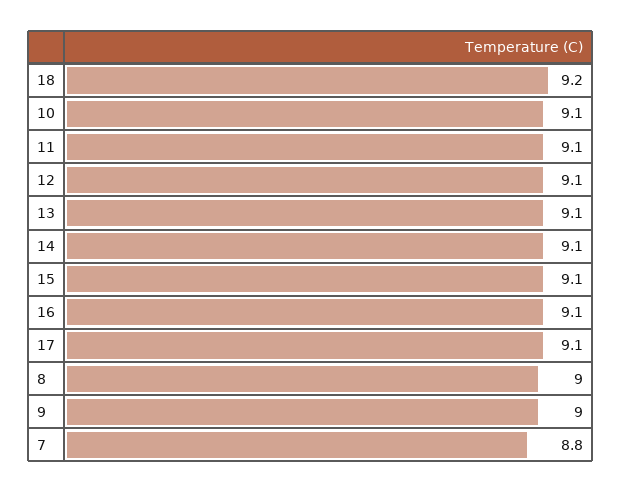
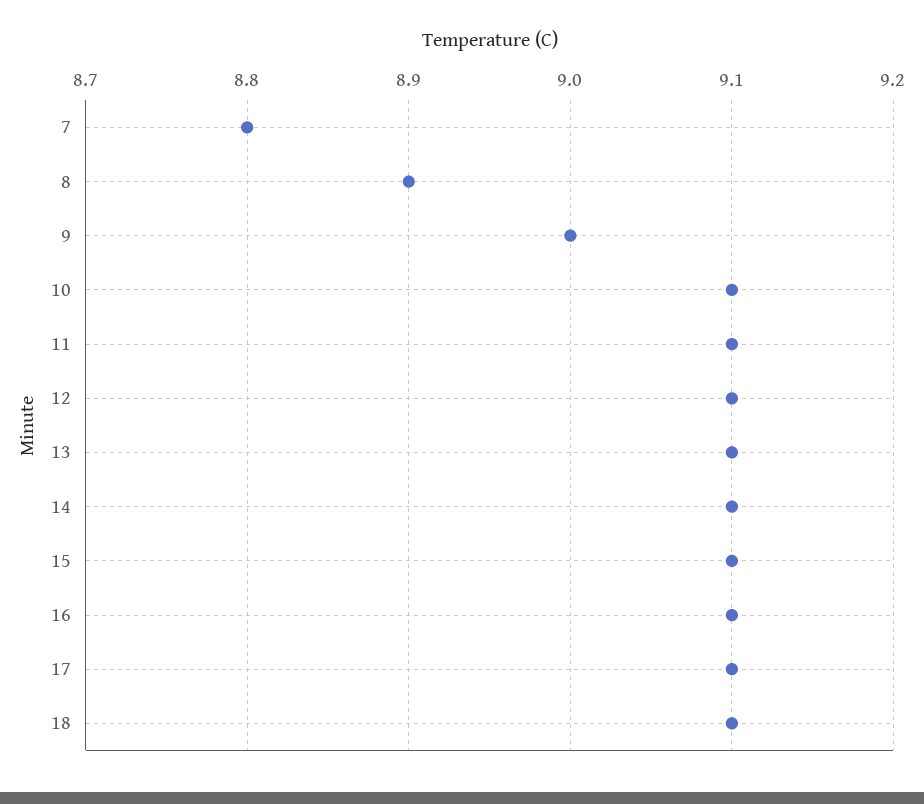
18: 9.2 -> 9.1
8: 9 -> 8.9

